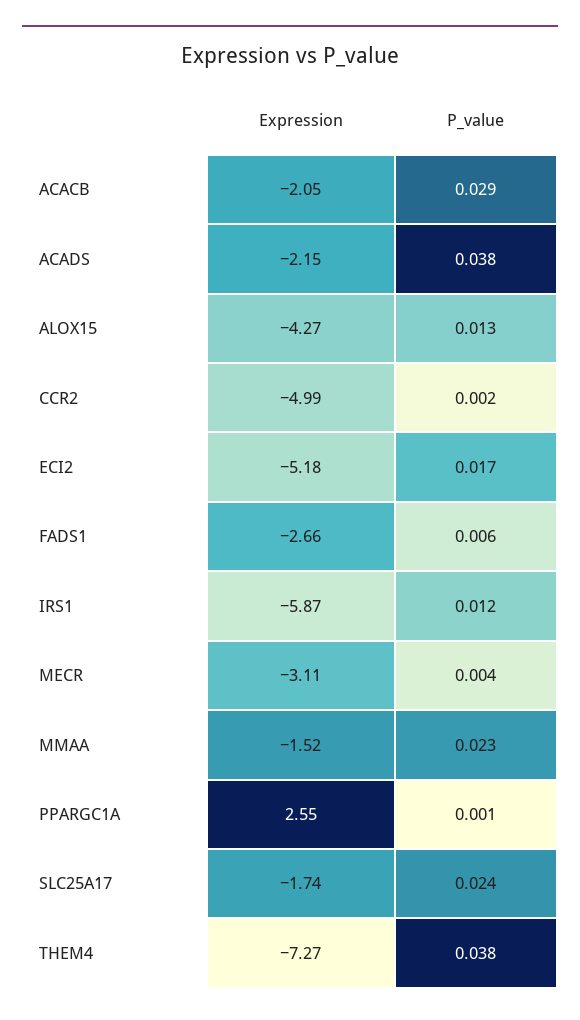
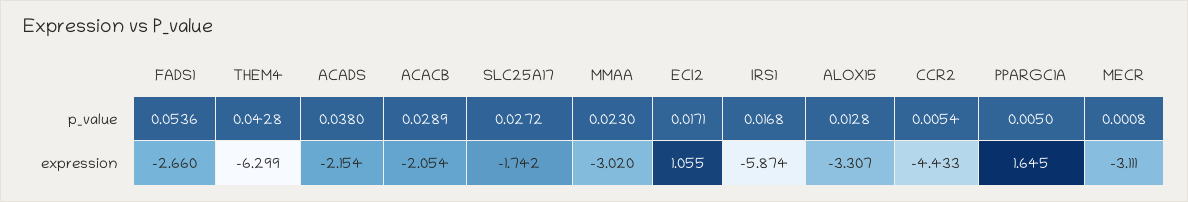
Expression, ALOX15: -4.27 -> -3.307
Expression, CCR2: -4.99 -> -4.433
P_value, CCR2: 0.002 -> 0.0054
Expression, ECI2: -5.18 -> 1.055
P_value, FADS1: 0.006 -> 0.0536
P_value, IRS1: 0.012 -> 0.0168
P_value, MECR: 0.004 -> 0.0008
Expression, MMAA: -1.52 -> -3.02
Expression, PPARGC1A: 2.55 -> 1.645
P_value, PPARGC1A: 0.001 -> 0.005
P_value, SLC25A17: 0.024 -> 0.0272
Expression, THEM4: -7.27 -> -6.299
P_value, THEM4: 0.038 -> 0.0428

